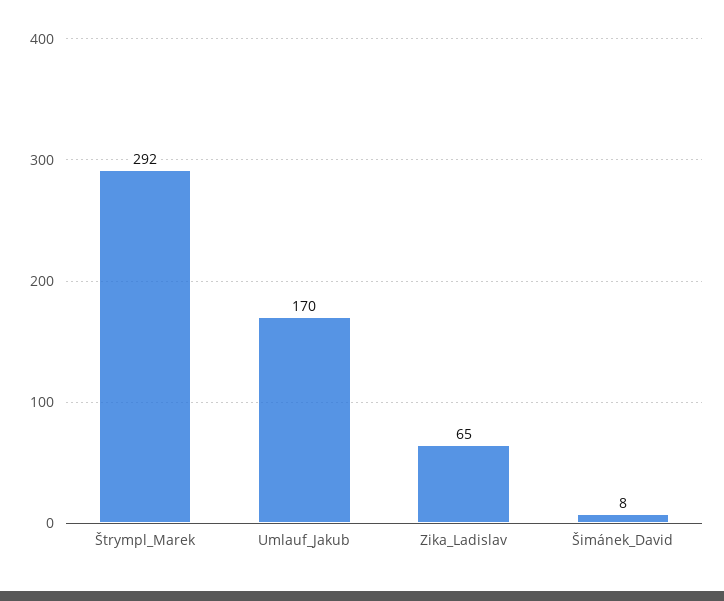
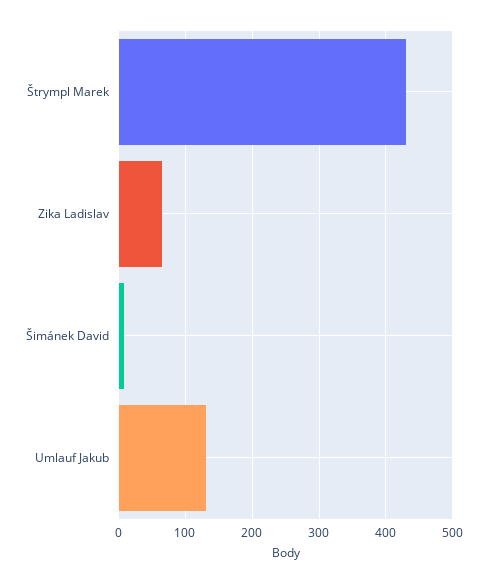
Štrympl_Marek: 292 -> 430
Umlauf_Jakub: 170 -> 130

